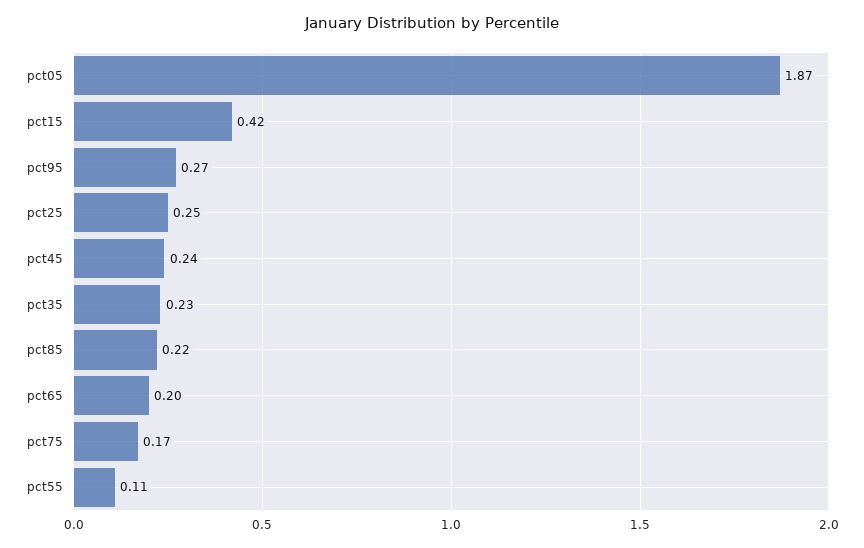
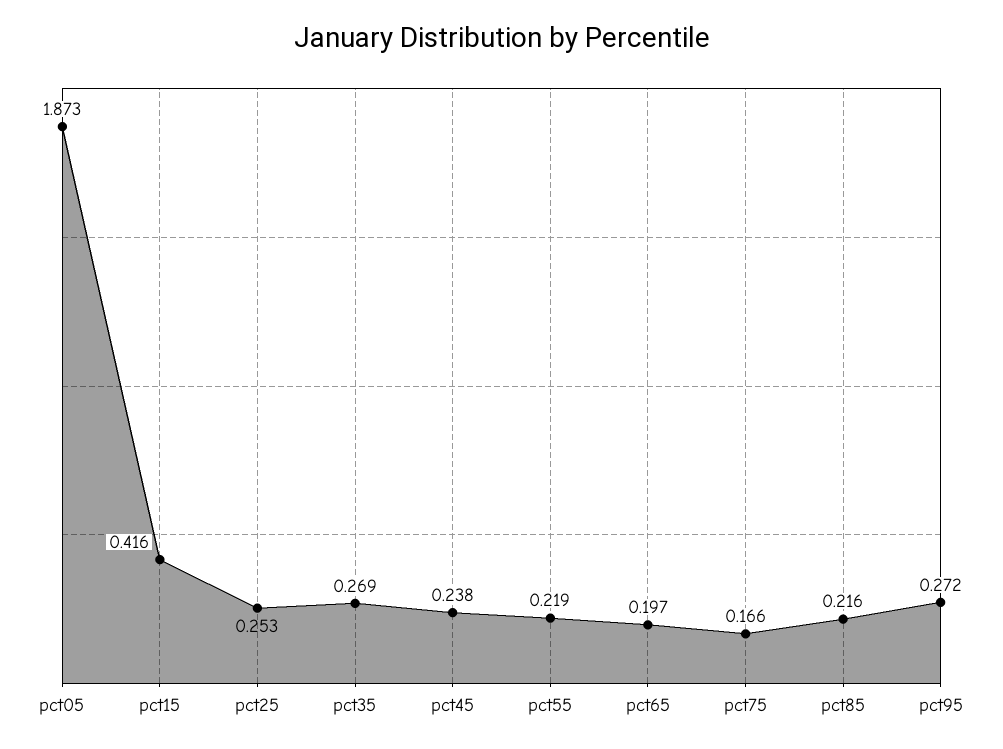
pct35: 0.23 -> 0.269
pct55: 0.11 -> 0.219

